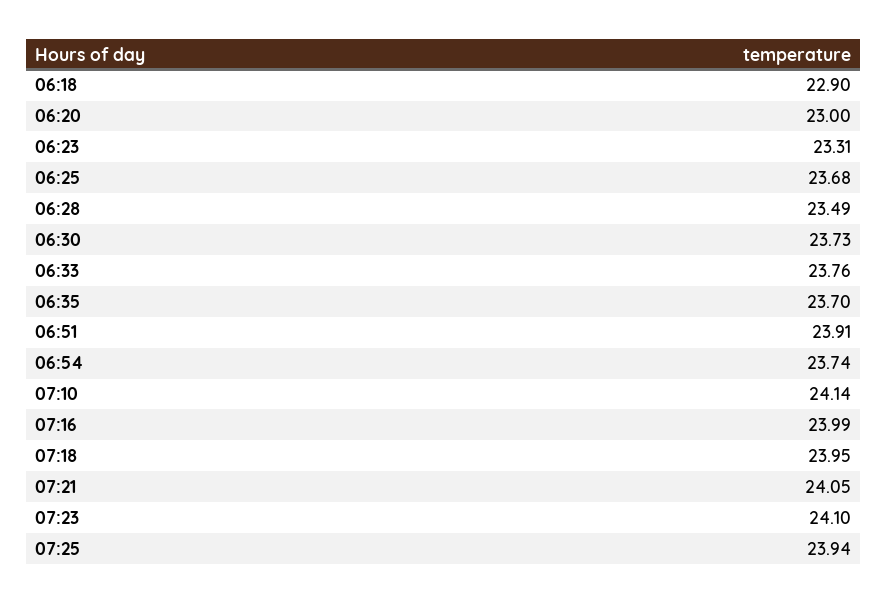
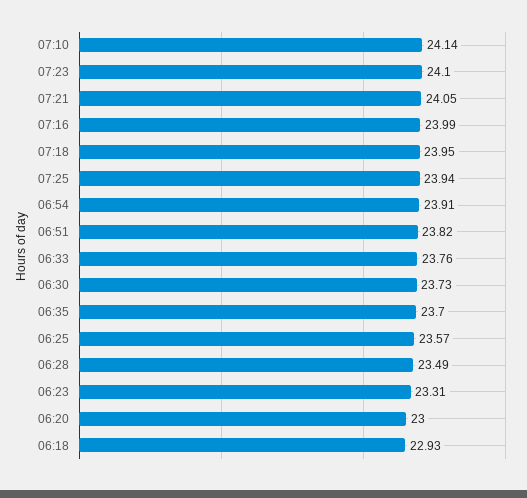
06:18: 22.9 -> 22.93
06:25: 23.68 -> 23.57
06:51: 23.91 -> 23.82
06:54: 23.74 -> 23.91

